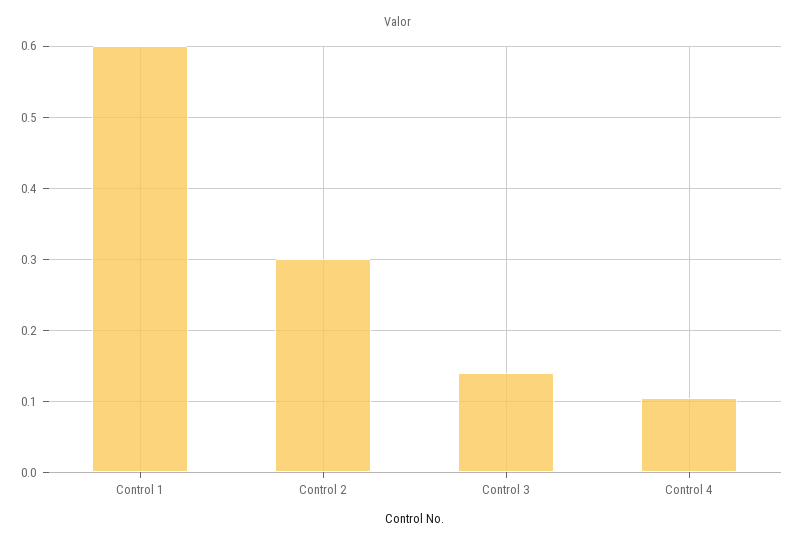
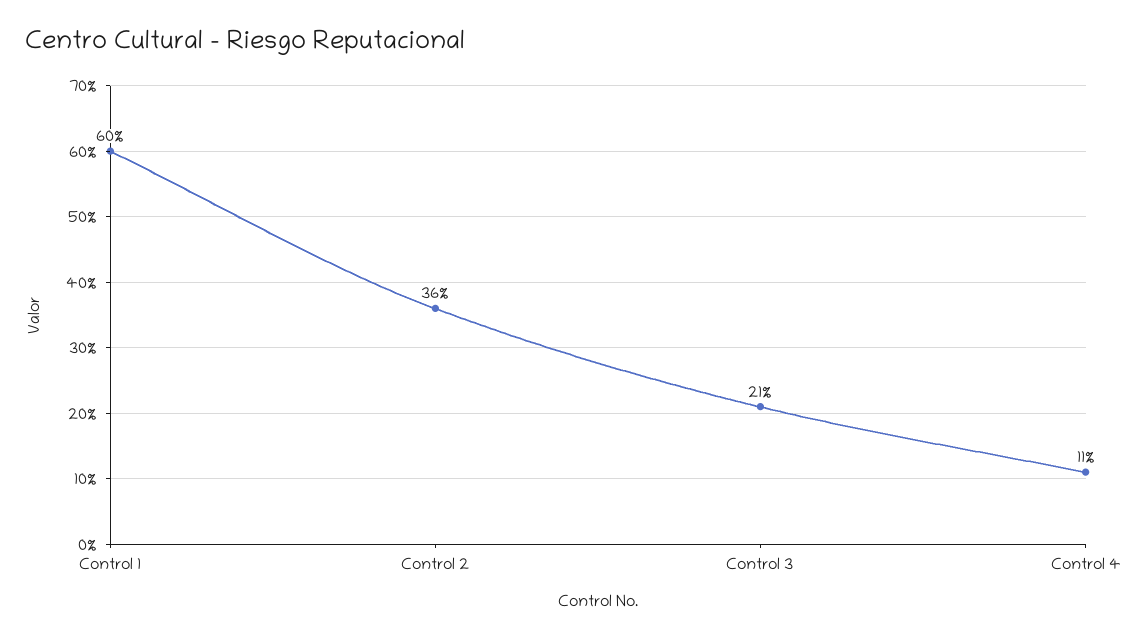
Control 2: 0.3 -> 0.36
Control 3: 0.14 -> 0.21

